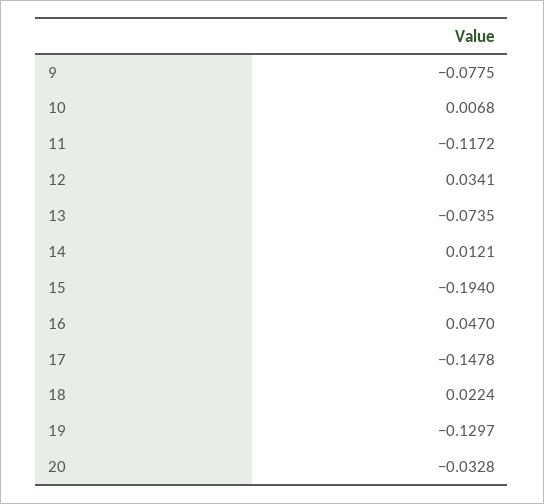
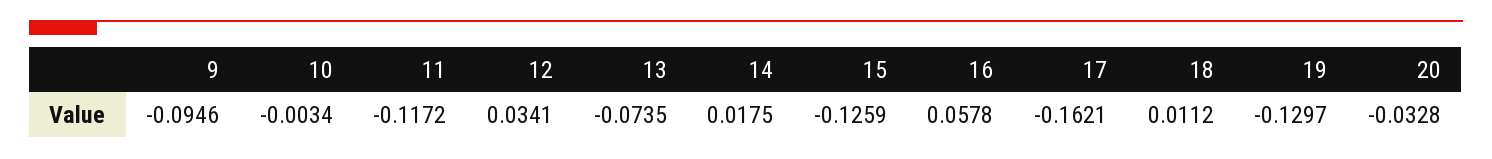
9: -0.0775 -> -0.0946
10: 0.0068 -> -0.0034
14: 0.0121 -> 0.0175
15: -0.194 -> -0.1259
16: 0.047 -> 0.0578
17: -0.1478 -> -0.1621
18: 0.0224 -> 0.0112

